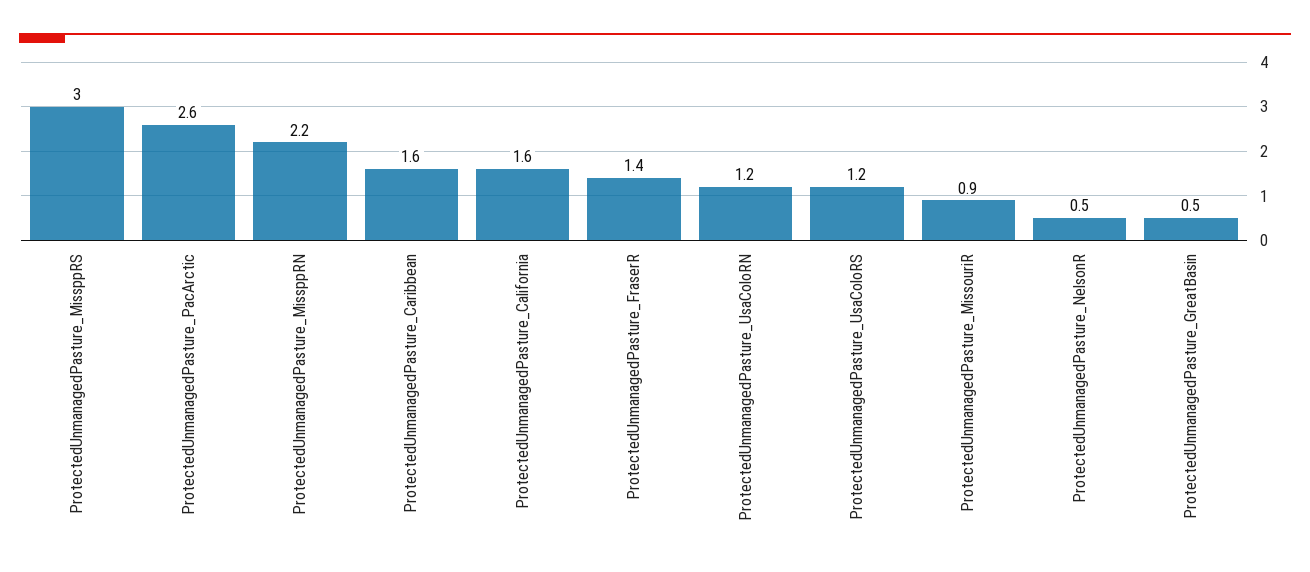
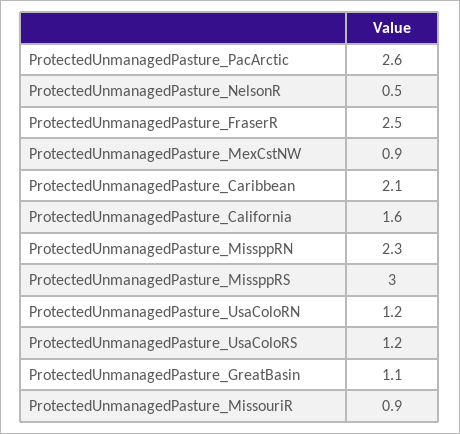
ProtectedUnmanagedPasture_MissppRN: 2.2 -> 2.3
ProtectedUnmanagedPasture_Caribbean: 1.6 -> 2.1
ProtectedUnmanagedPasture_FraserR: 1.4 -> 2.5
ProtectedUnmanagedPasture_GreatBasin: 0.5 -> 1.1
ProtectedUnmanagedPasture_MexCstNW: none -> 0.9

